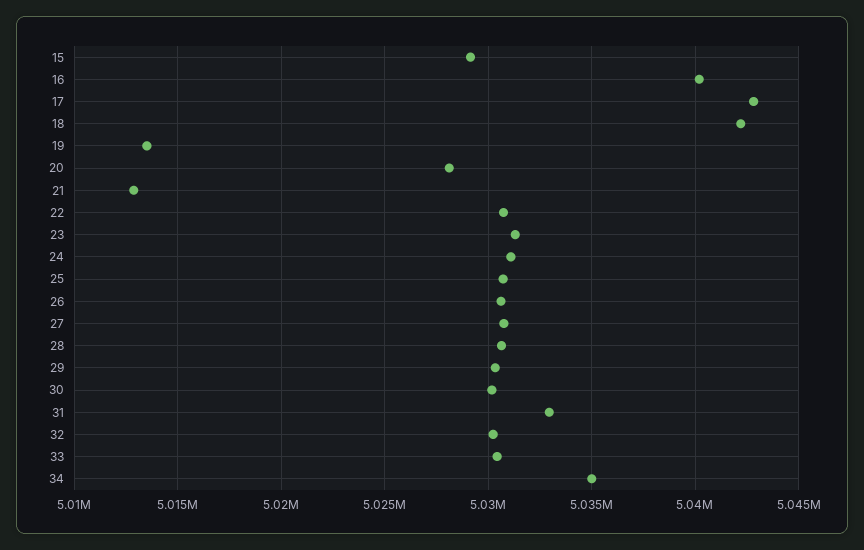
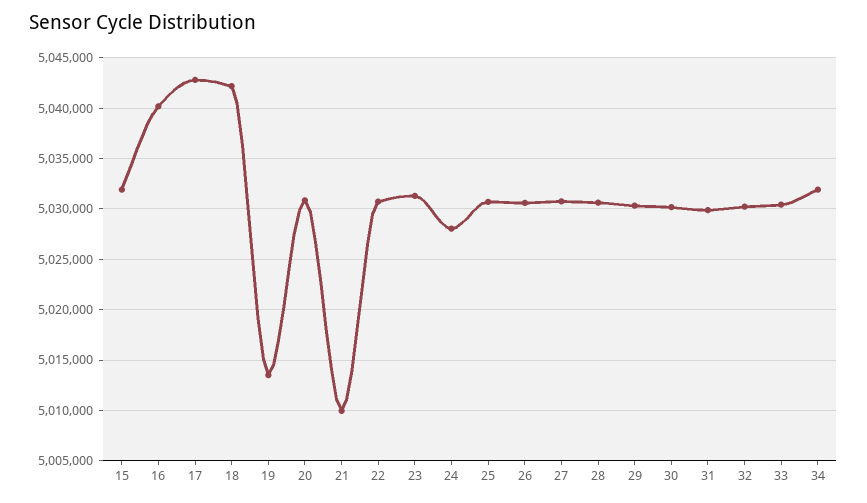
15: 5029000 -> 5032000
20: 5028000 -> 5031000
21: 5013000 -> 5010000
24: 5031000 -> 5028000
31: 5033000 -> 5030000
34: 5035000 -> 5032000

